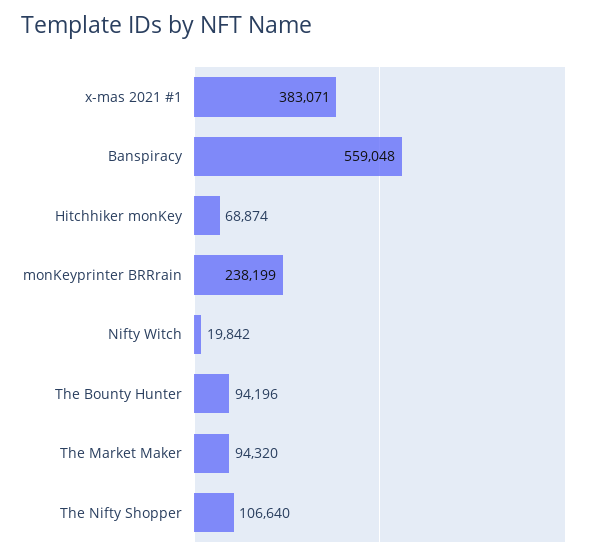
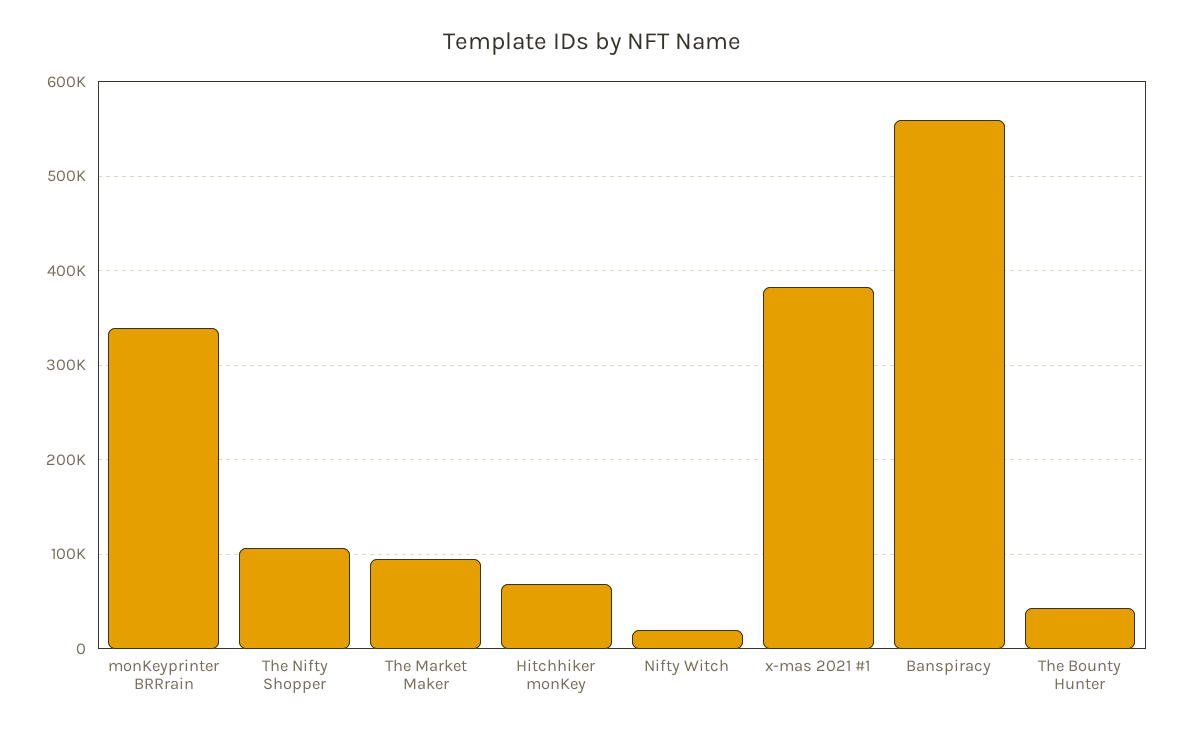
monKeyprinter BRRrain: 238199 -> 340000
The Bounty Hunter: 94196 -> 40000

